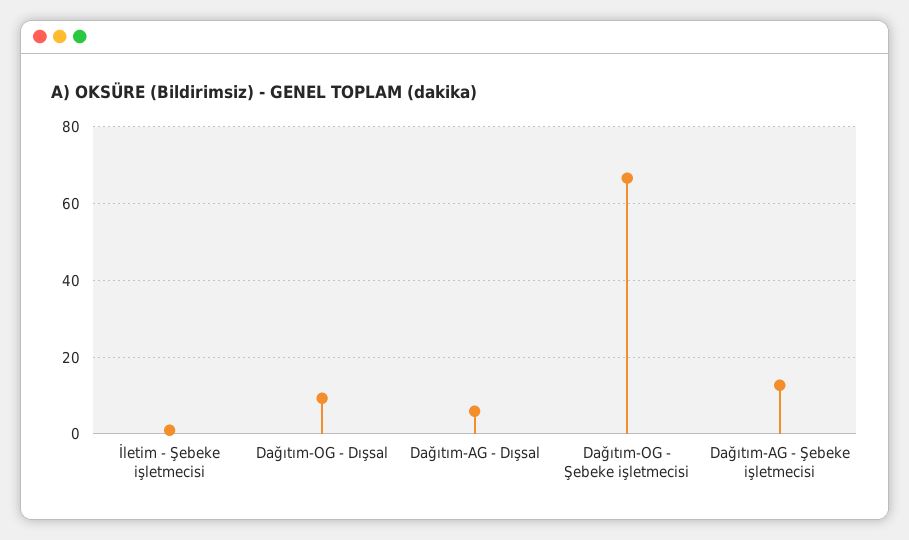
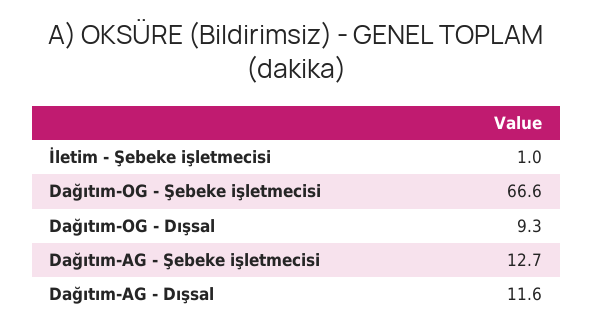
Dağıtım-AG - Dışsal: 6 -> 11.6

